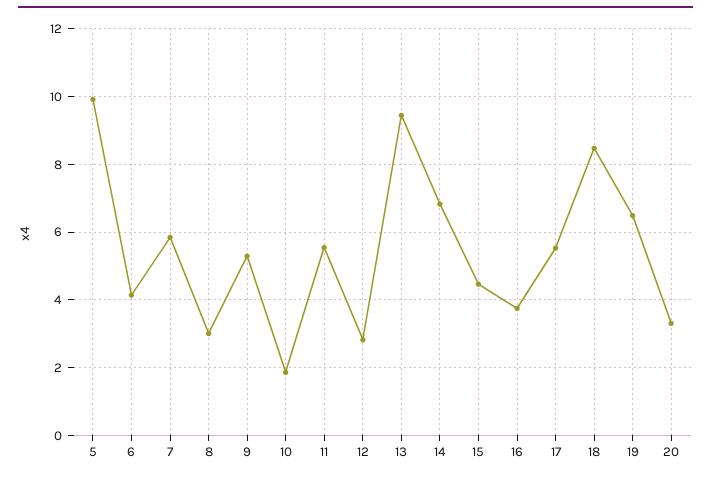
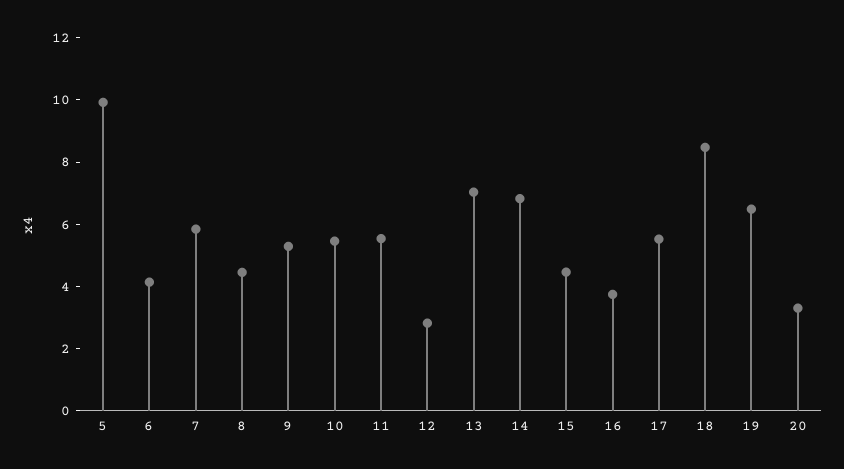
8: 3 -> 4.5
10: 1.8 -> 5.5
13: 9.4 -> 7

